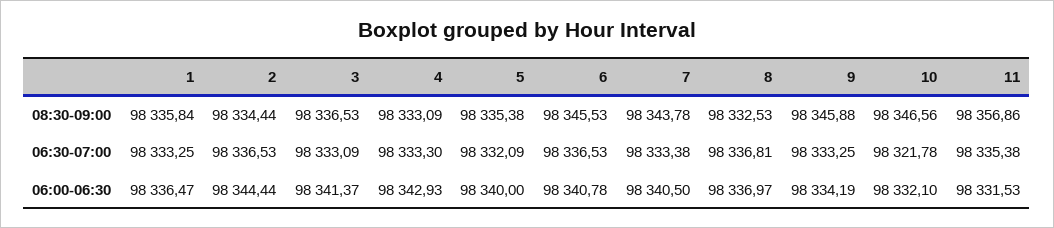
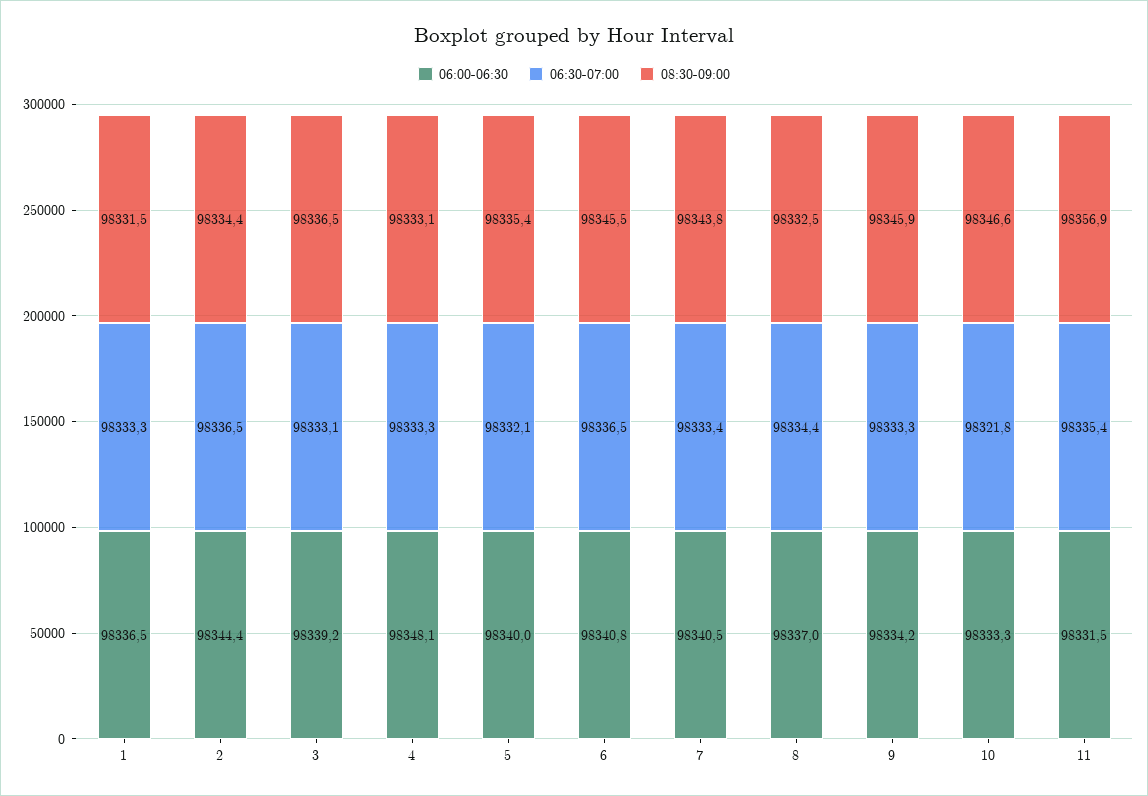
08:30-09:00, 1: 98335.84 -> 98331.5
06:30-07:00, 8: 98336.81 -> 98334.4
06:00-06:30, 3: 98341.37 -> 98339.2
06:00-06:30, 4: 98342.93 -> 98348.1
06:00-06:30, 10: 98332.1 -> 98333.3

